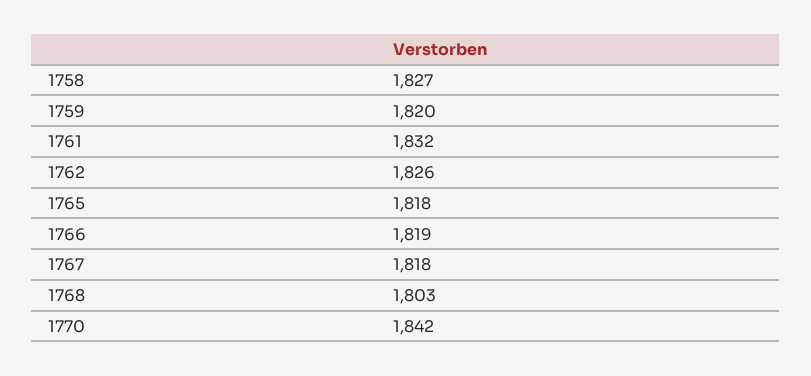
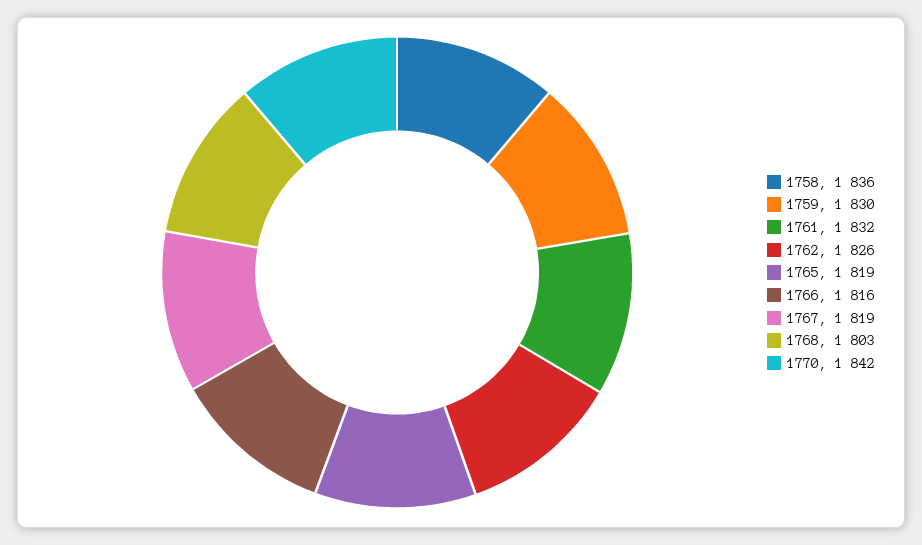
1758: 1827 -> 1836
1759: 1820 -> 1830
1765: 1818 -> 1819
1766: 1819 -> 1816
1767: 1818 -> 1819

